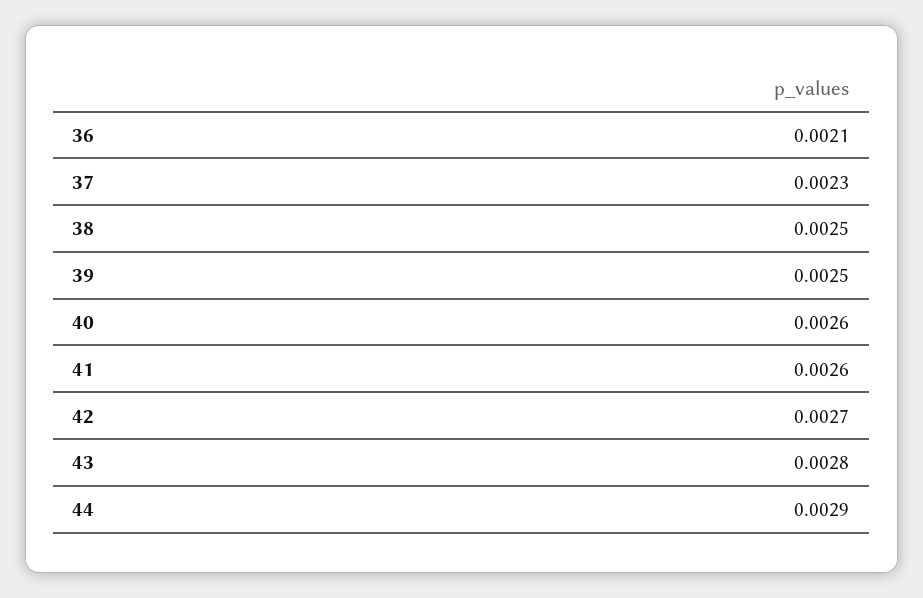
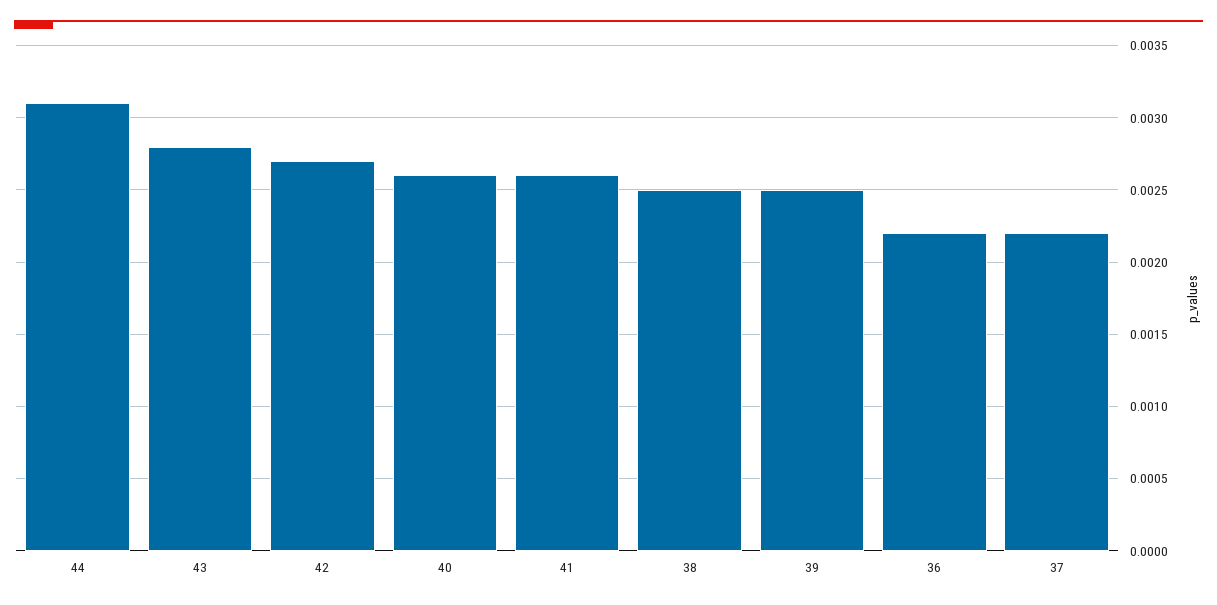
36: 0.0021 -> 0.0022
37: 0.0023 -> 0.0022
44: 0.0029 -> 0.0031

